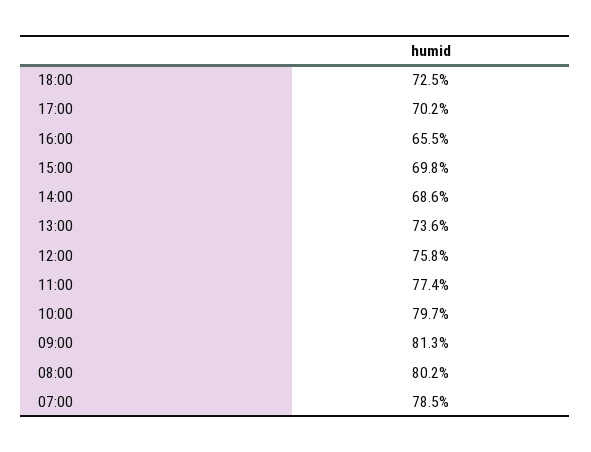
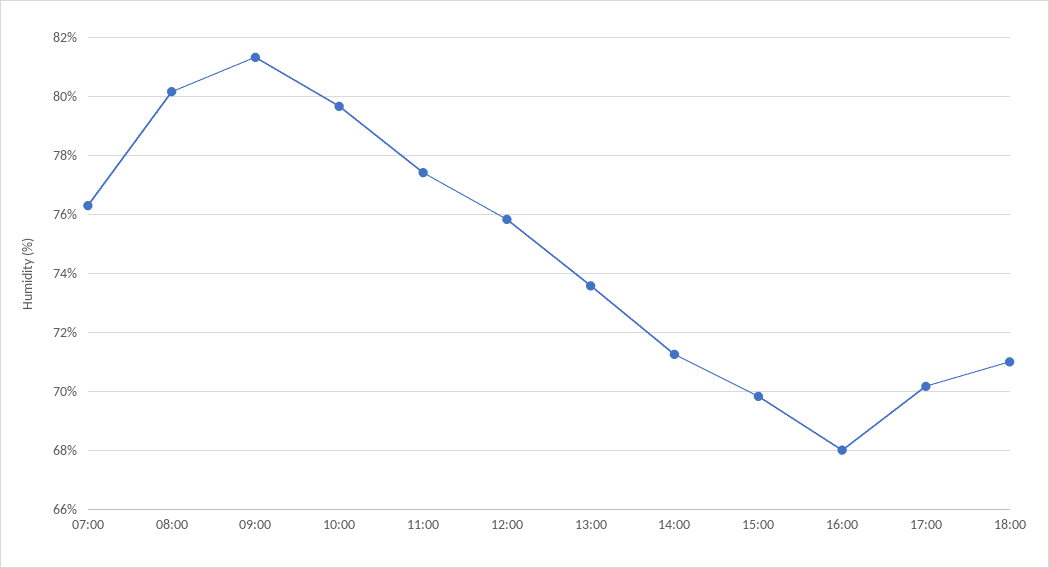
18:00: 72.5 -> 71
16:00: 65.5 -> 68
14:00: 68.6 -> 71.25
07:00: 78.5 -> 76.25

